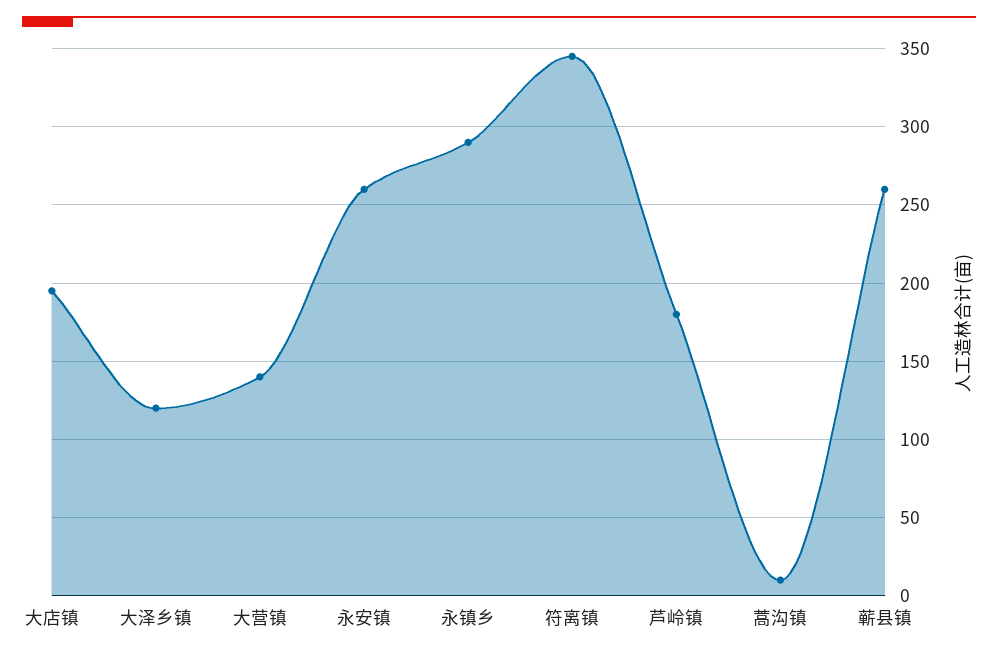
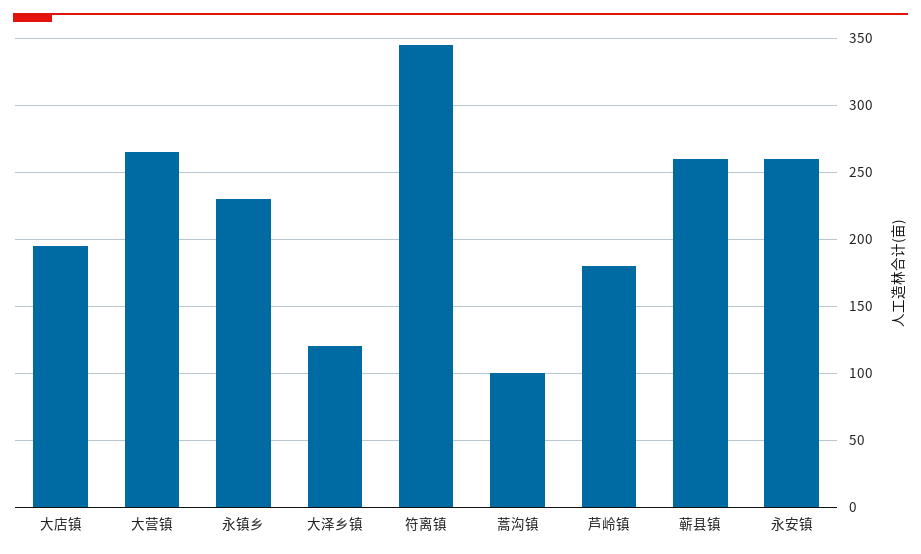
大营镇: 140 -> 265
永镇乡: 290 -> 230
蒿沟镇: 10 -> 100

